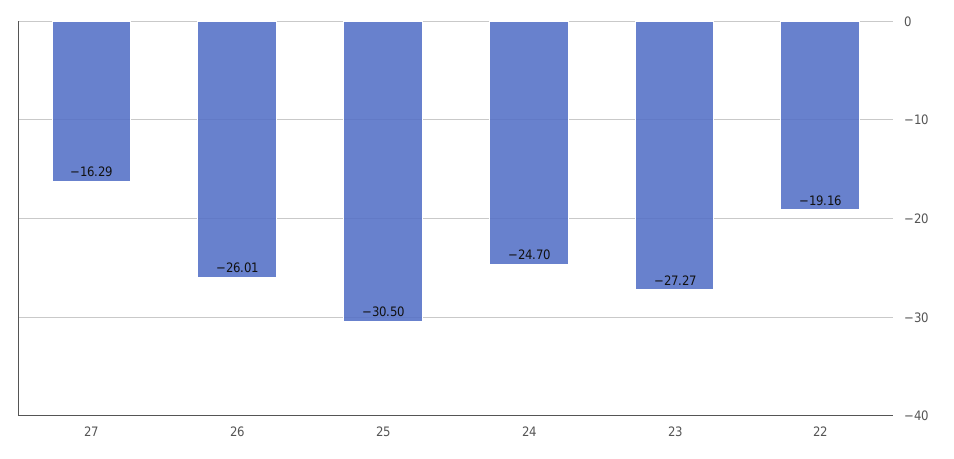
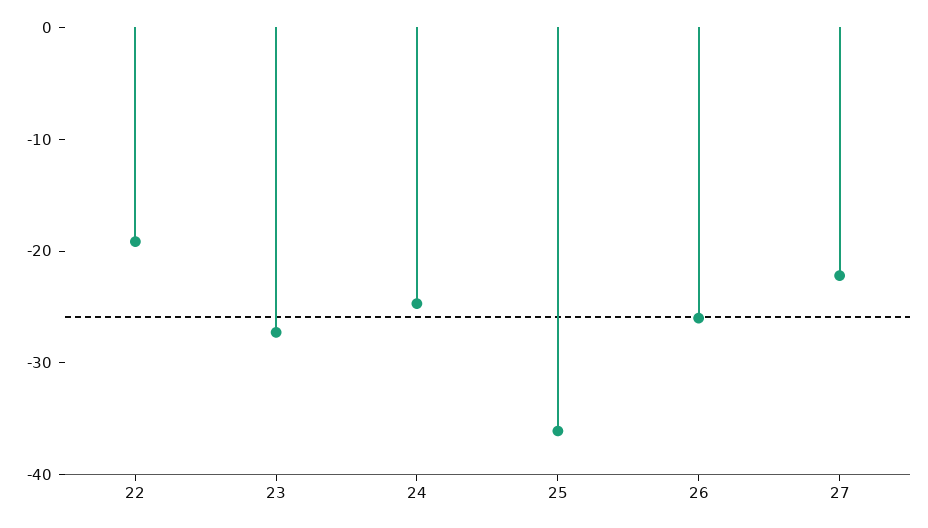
27: -16.29 -> -22
25: -30.5 -> -36

